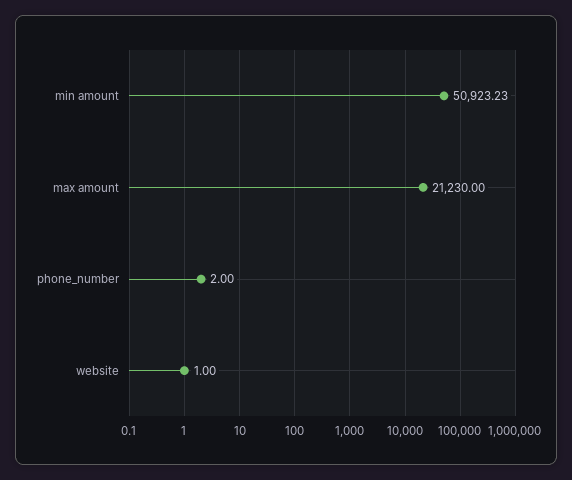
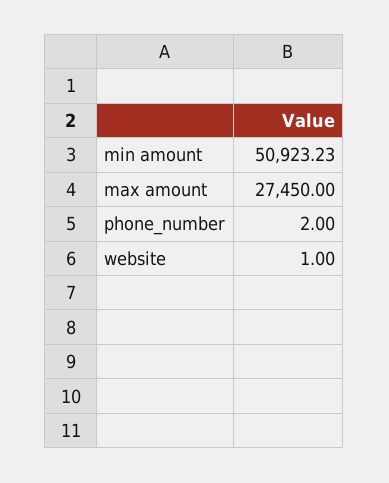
max amount: 21230 -> 27450

